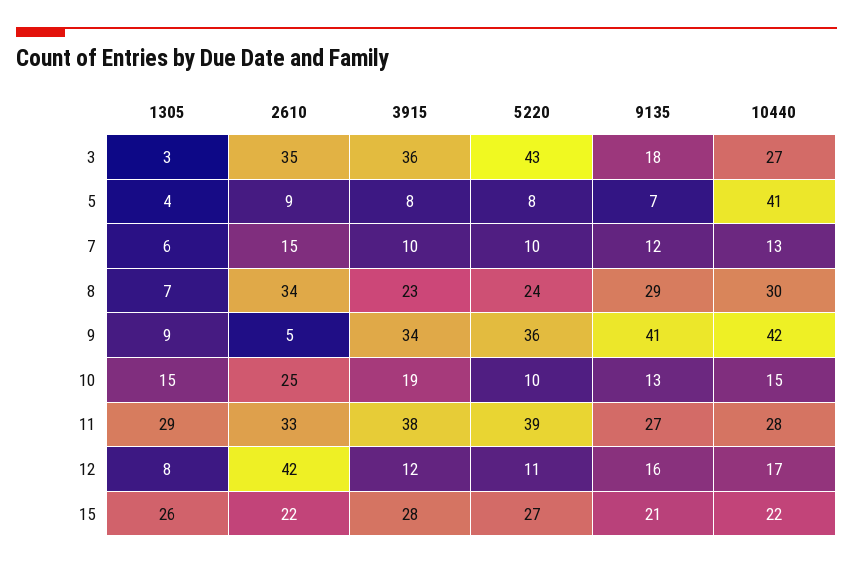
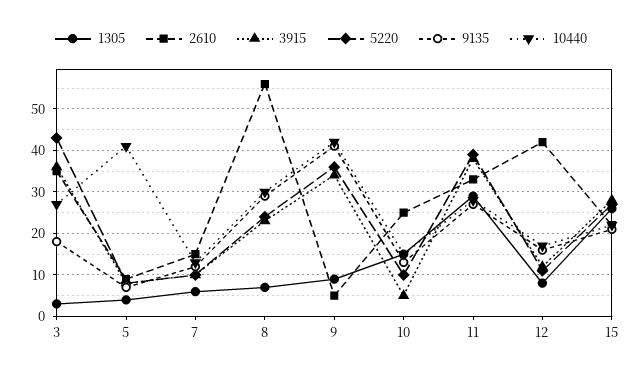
2610, 8: 34 -> 55
3915, 10: 19 -> 5

